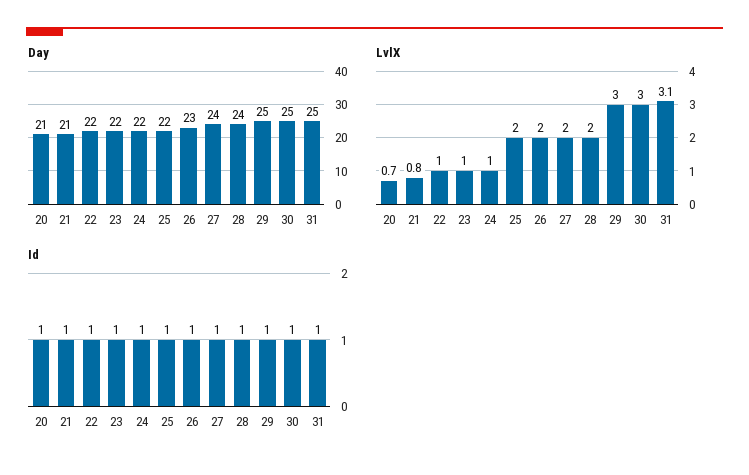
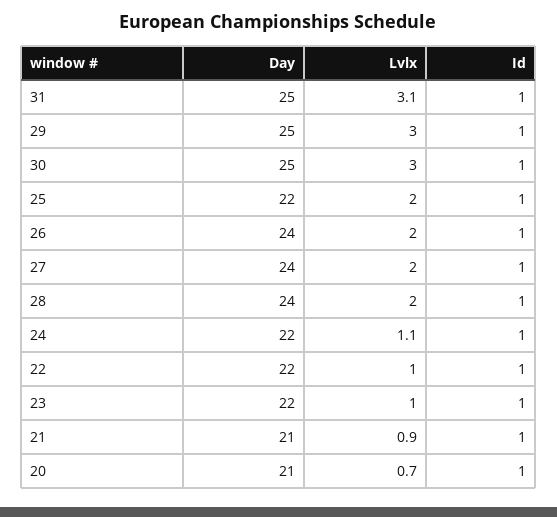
Day, 26: 23 -> 24
LvlX, 21: 0.8 -> 0.9
LvlX, 24: 1 -> 1.1

